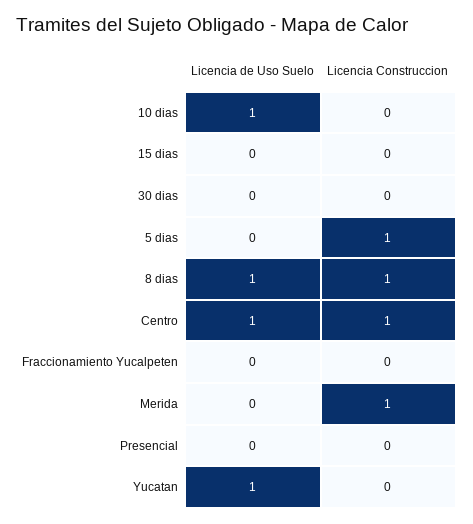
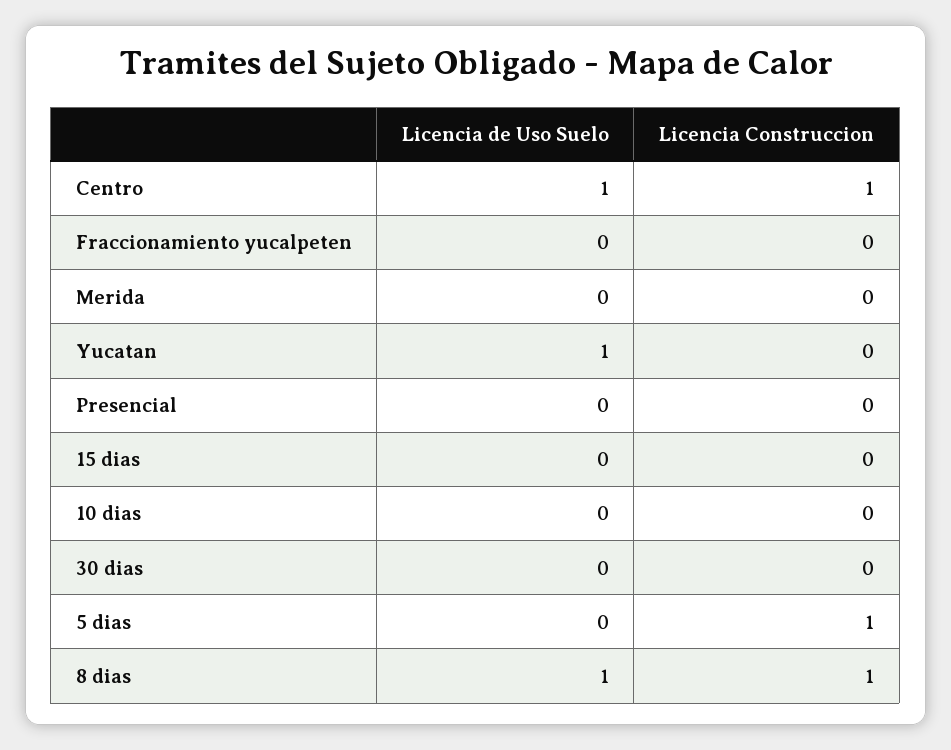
Licencia de Uso Suelo, 10 dias: 1 -> 0
Licencia Construccion, Merida: 1 -> 0

